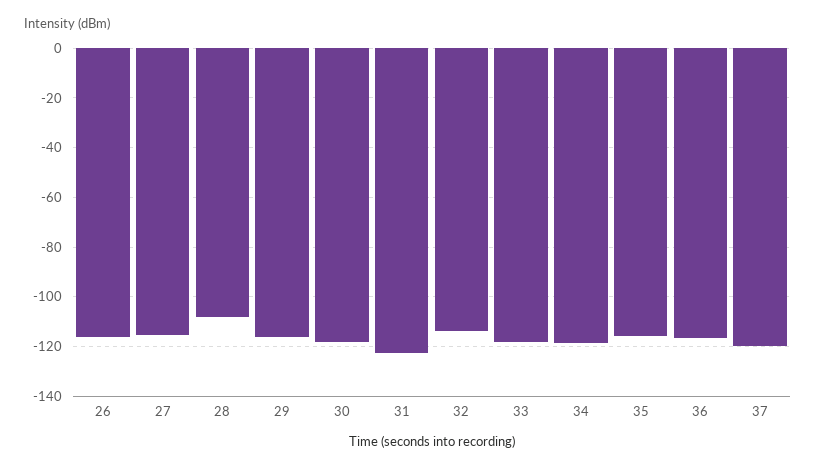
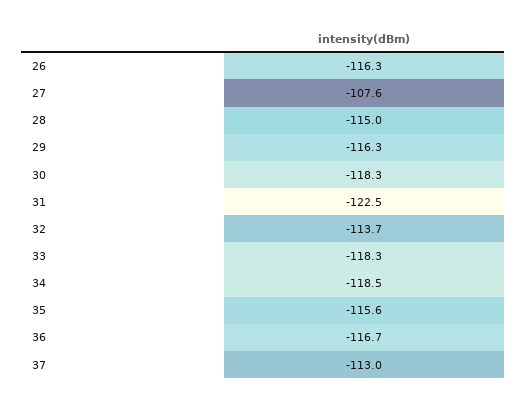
27: -115 -> -107.6
28: -107.5 -> -115
37: -120 -> -113

